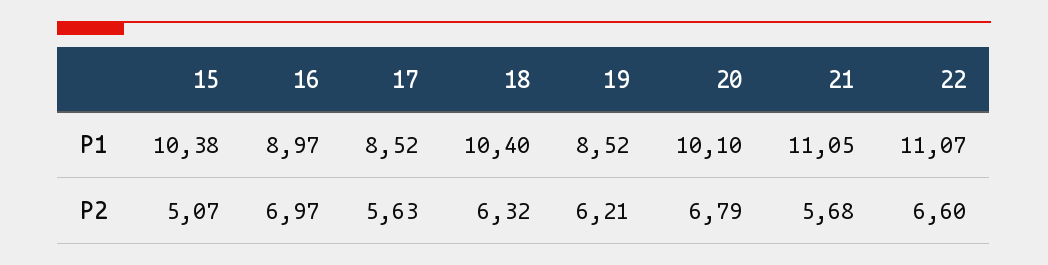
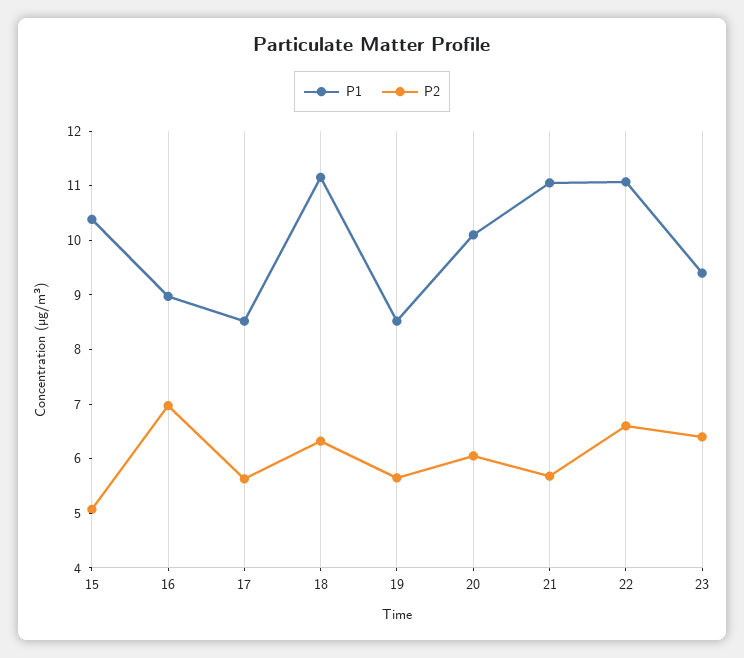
P1, 18: 10.4 -> 11.2
P2, 19: 6.21 -> 5.6
P2, 20: 6.79 -> 6
P1, 23: none -> 9.4
P2, 23: none -> 6.4

